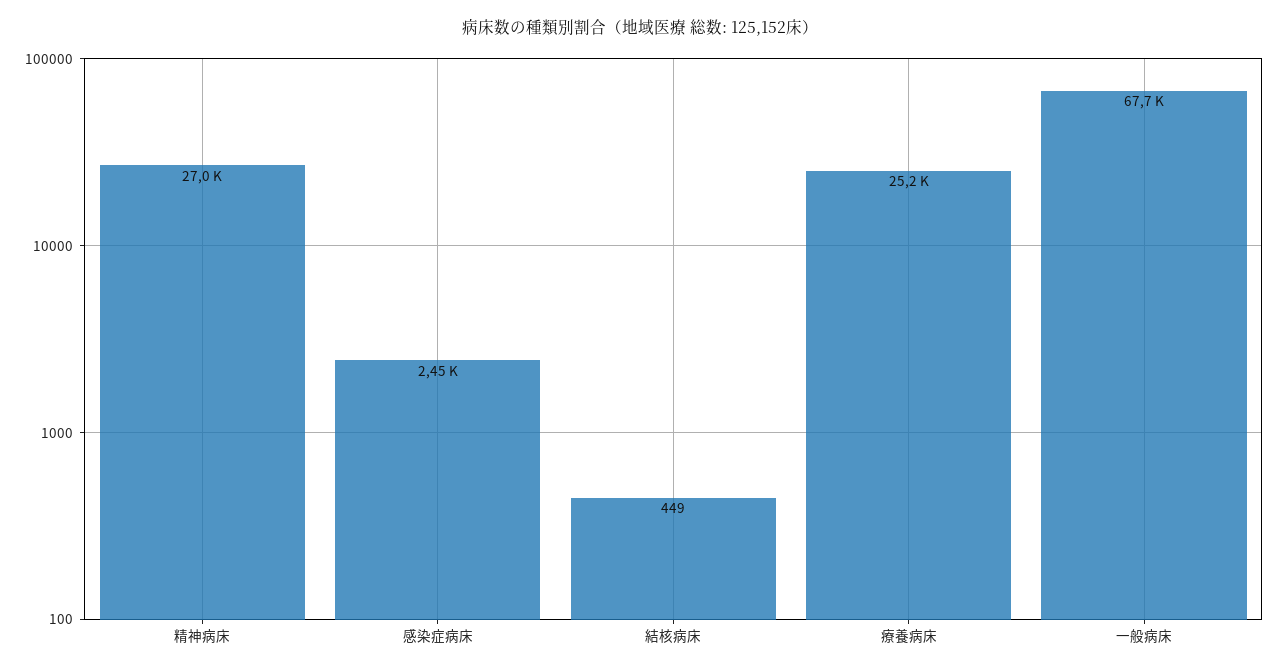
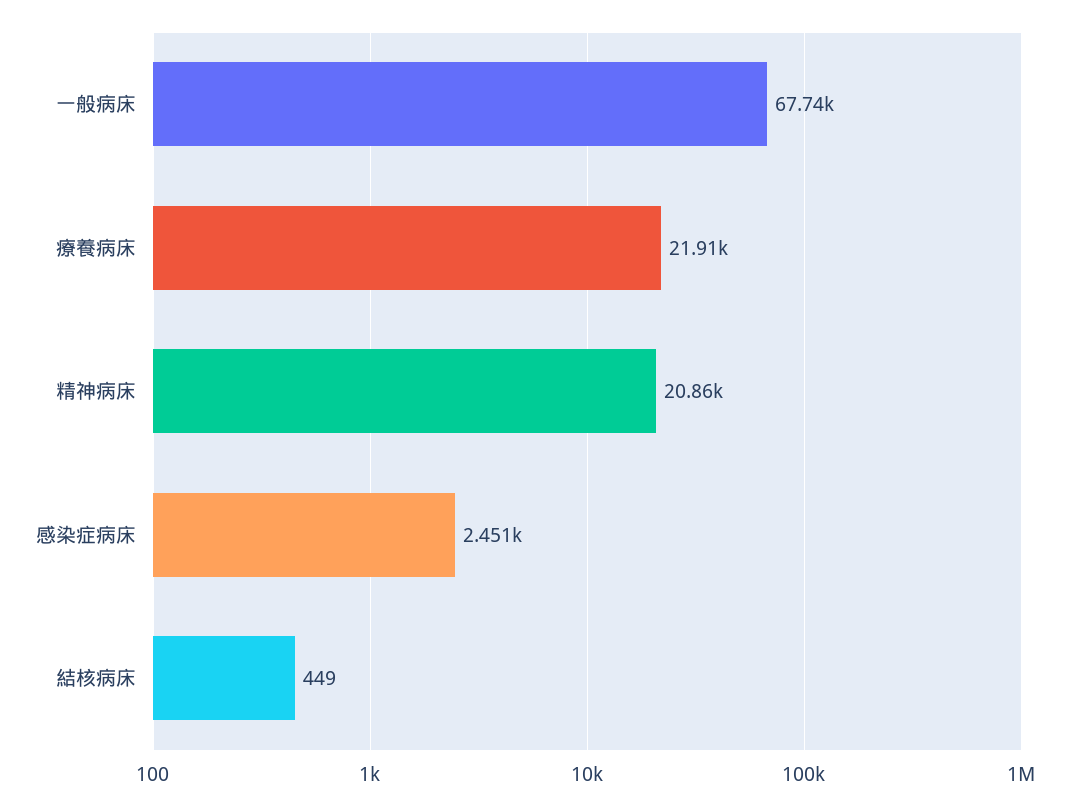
精神病床: 27000 -> 20860
療養病床: 25200 -> 21910

